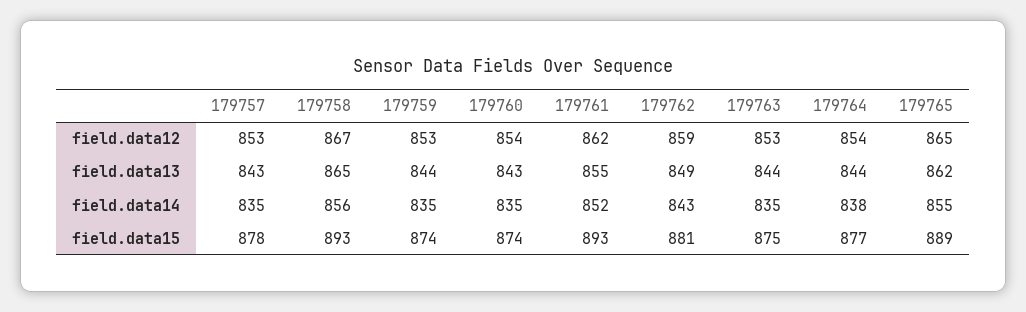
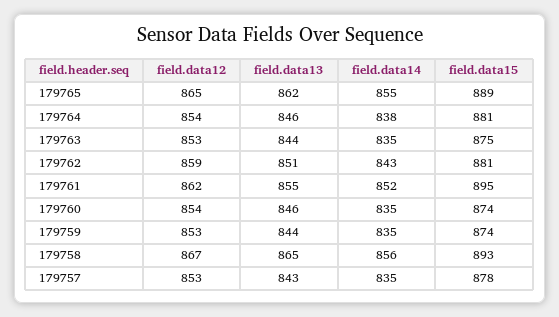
179760, field.data13: 843 -> 846
179762, field.data13: 849 -> 851
179764, field.data13: 844 -> 846
179761, field.data15: 893 -> 895
179764, field.data15: 877 -> 881

